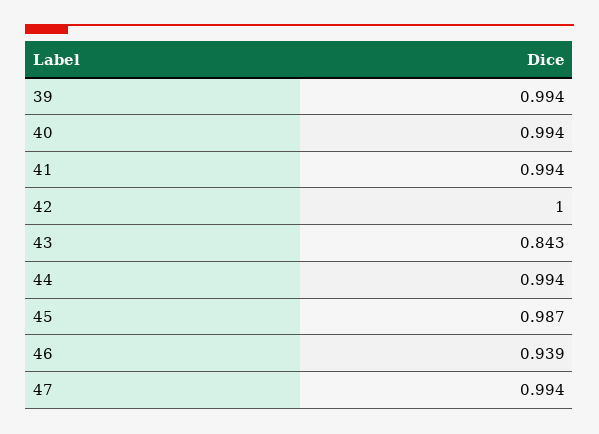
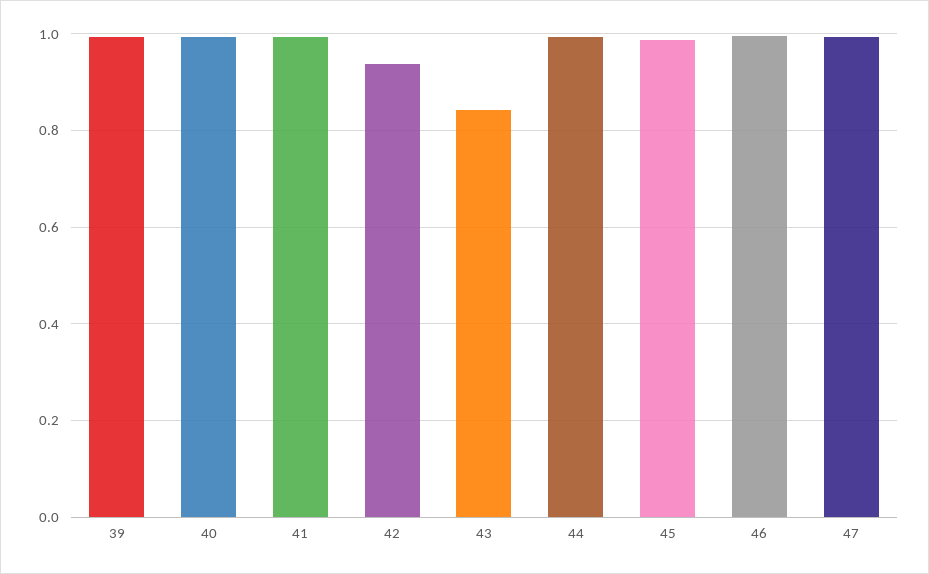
42: 1 -> 0.94
46: 0.939 -> 1

